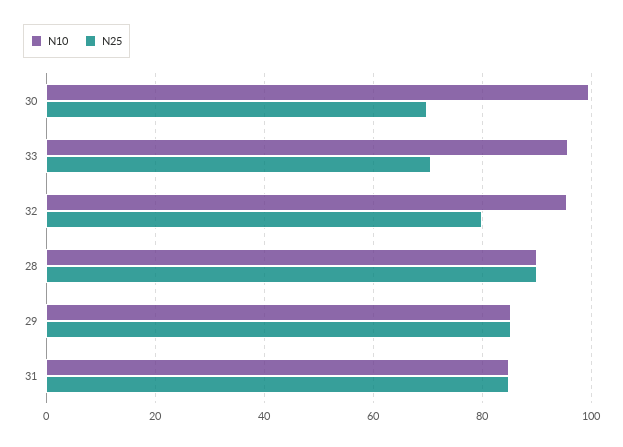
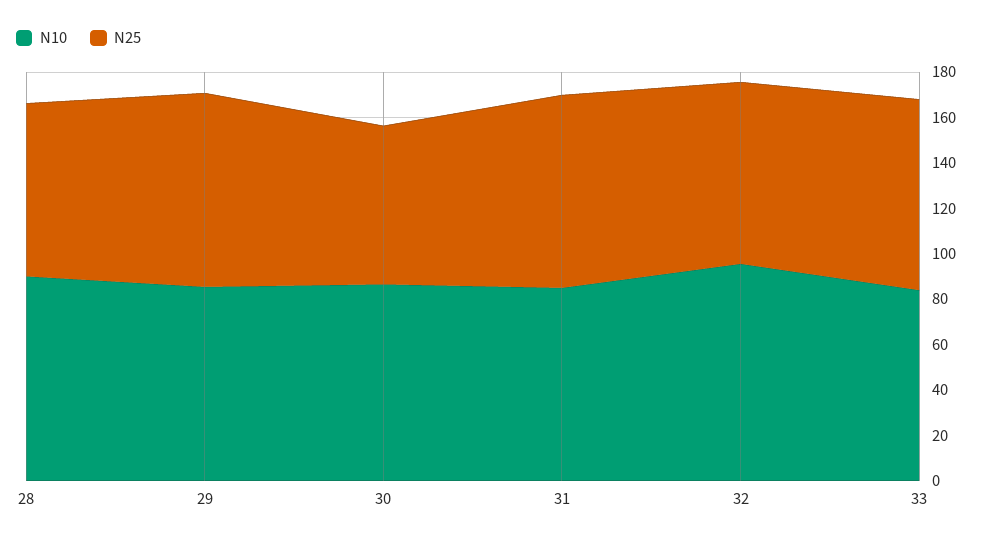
N10, 30: 100 -> 85
N10, 33: 96 -> 85
N25, 33: 70 -> 85
N25, 28: 90 -> 75

